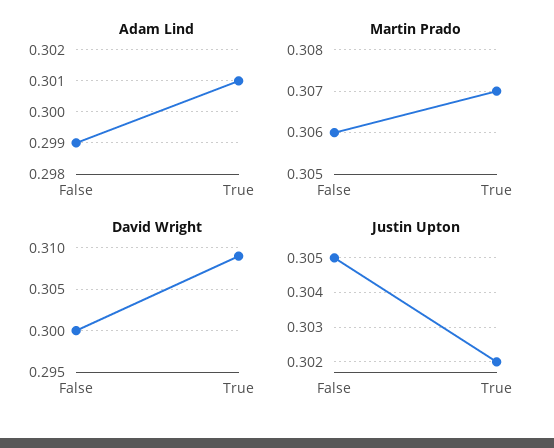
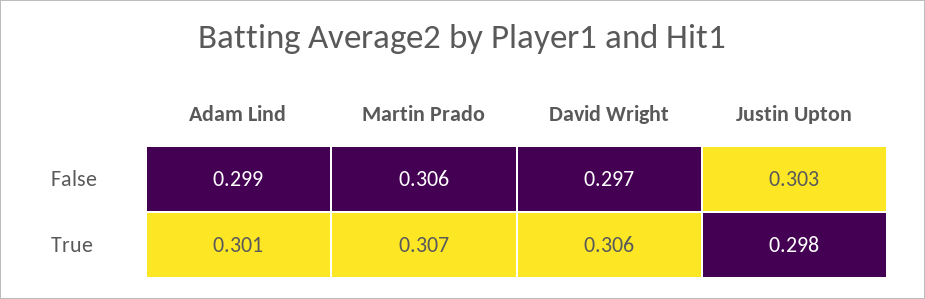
David Wright, False: 0.3 -> 0.297
David Wright, True: 0.309 -> 0.306
Justin Upton, False: 0.305 -> 0.303
Justin Upton, True: 0.302 -> 0.298

